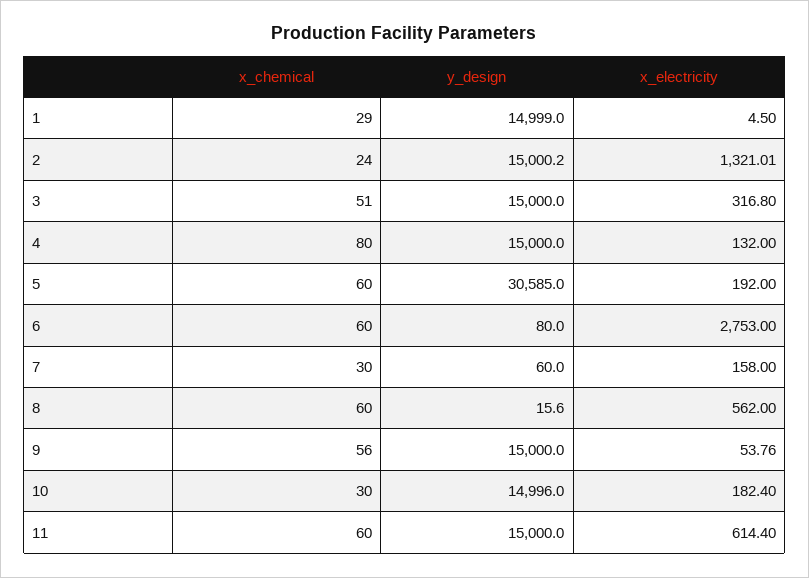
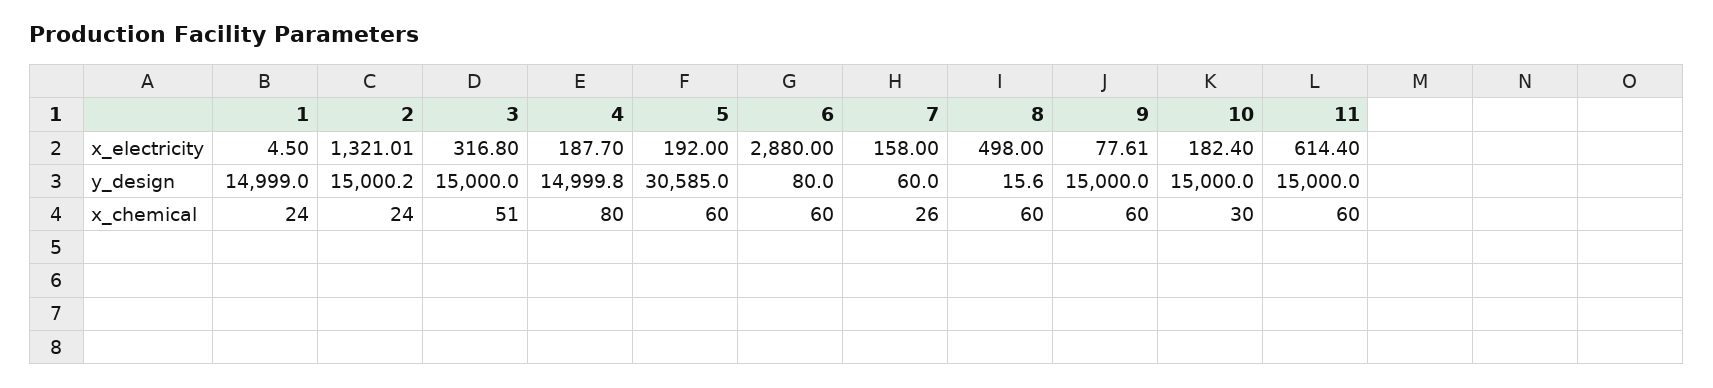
x_chemical, 1: 29 -> 24
y_design, 4: 15000 -> 14999.8
x_electricity, 4: 132 -> 187.7
x_electricity, 6: 2753 -> 2880
x_chemical, 7: 30 -> 26
x_electricity, 8: 562 -> 498
x_chemical, 9: 56 -> 60
x_electricity, 9: 53.76 -> 77.61
y_design, 10: 14996 -> 15000

